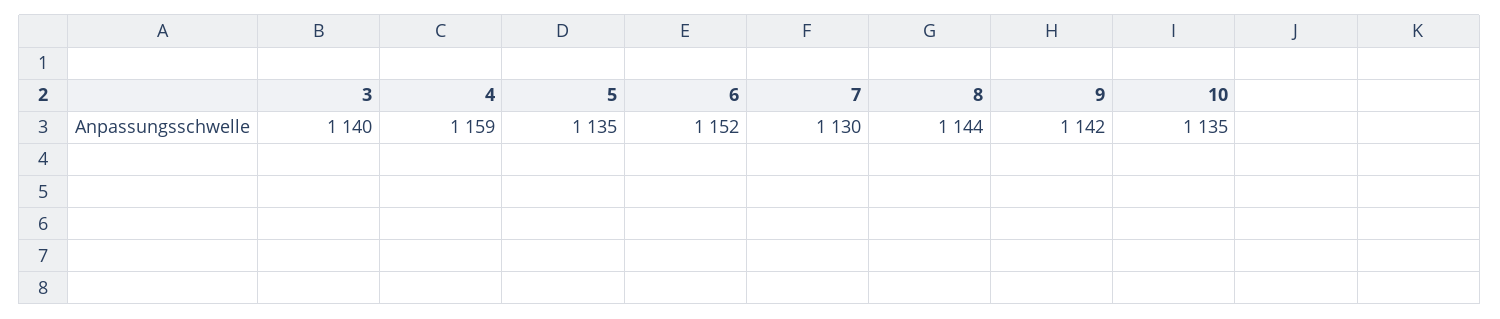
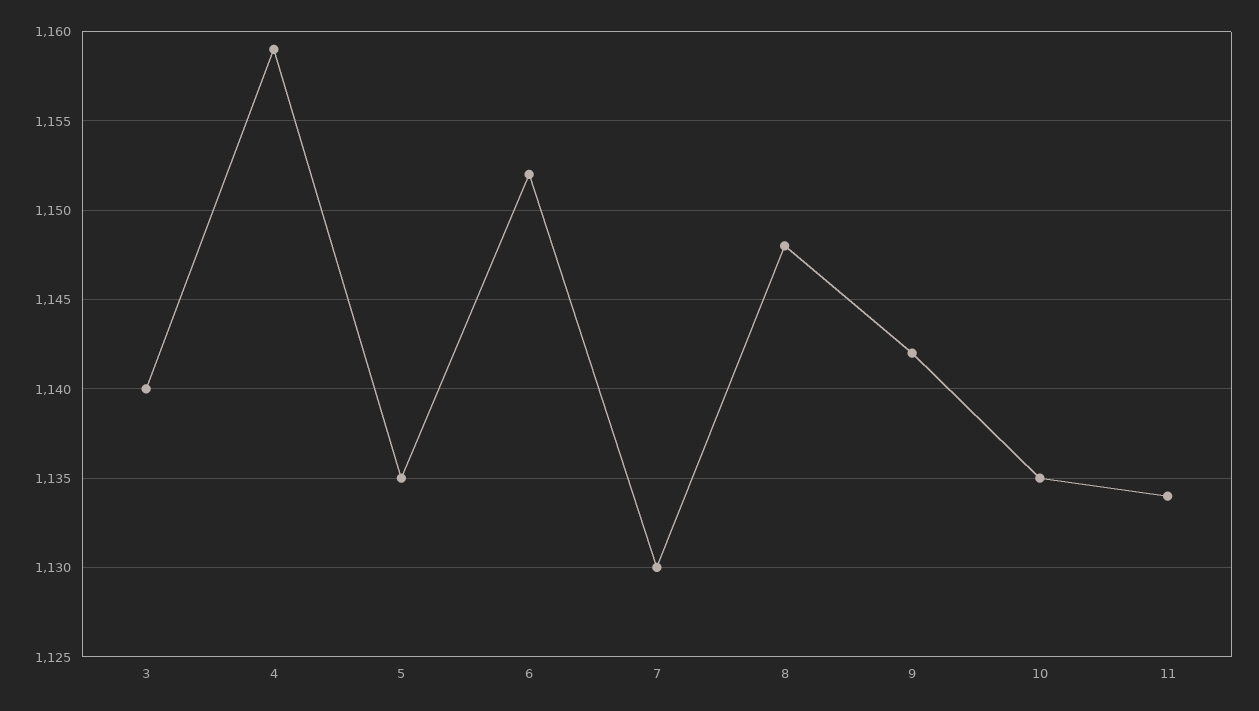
8: 1144 -> 1148
11: none -> 1134

